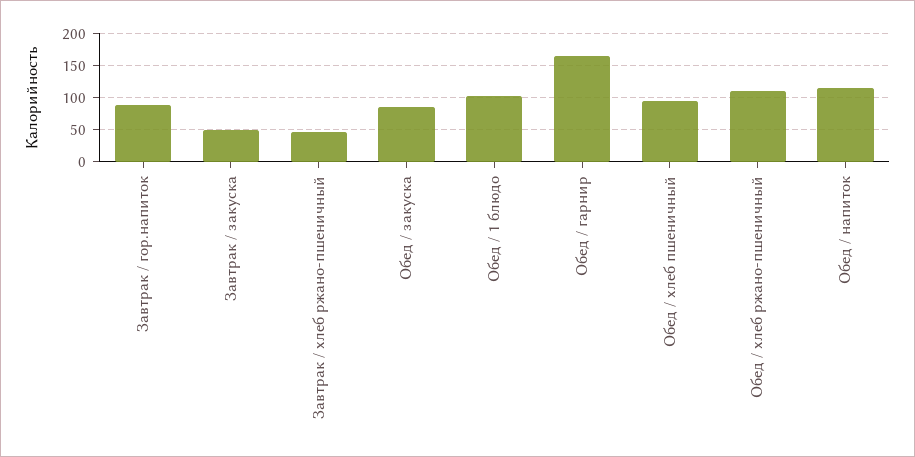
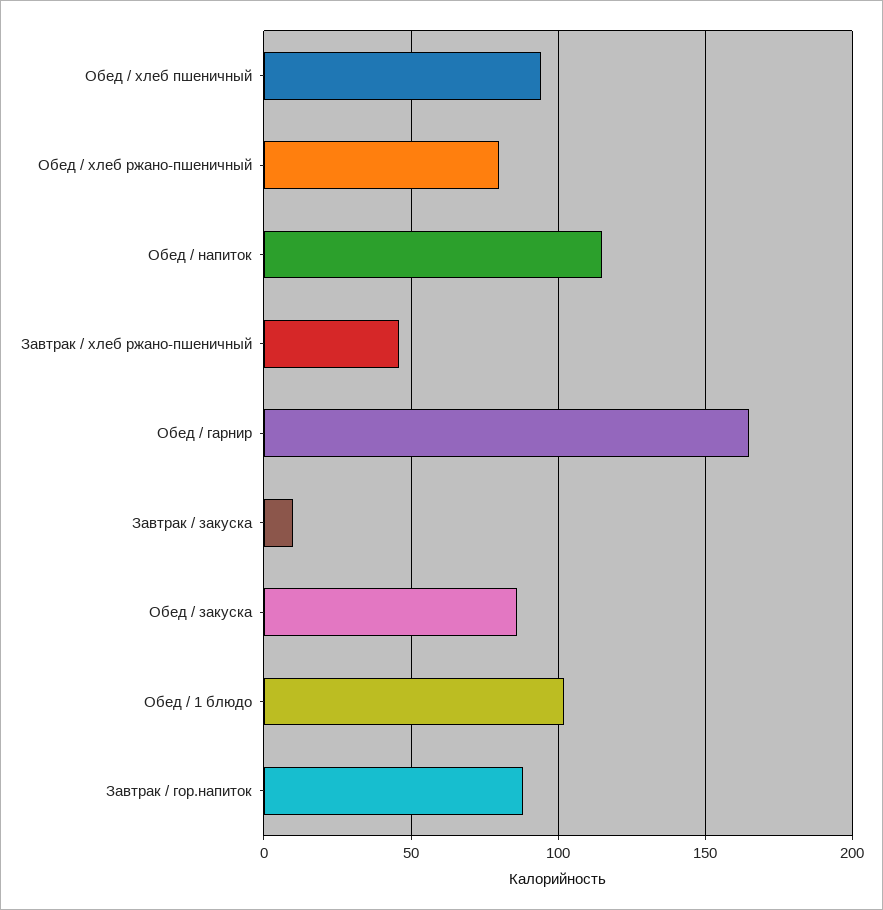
Завтрак / закуска: 50 -> 10
Обед / хлеб ржано-пшеничный: 110 -> 80

